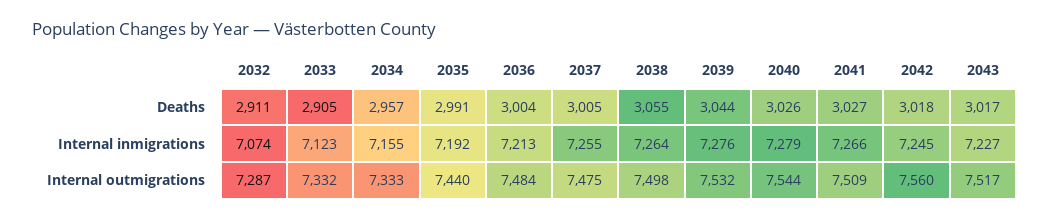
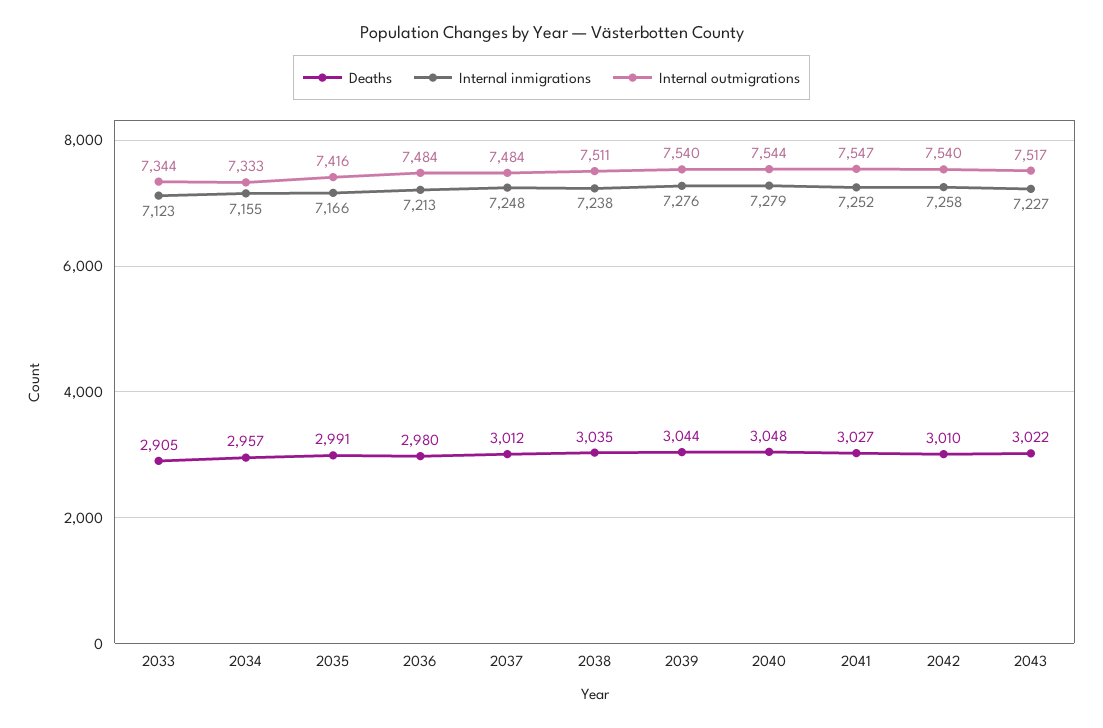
Deaths, 2032: 2911 -> none
Deaths, 2036: 3004 -> 2980
Deaths, 2037: 3005 -> 3012
Deaths, 2038: 3055 -> 3035
Deaths, 2040: 3026 -> 3048
Deaths, 2042: 3018 -> 3010
Deaths, 2043: 3017 -> 3022
Internal inmigrations, 2032: 7074 -> none
Internal inmigrations, 2035: 7192 -> 7166
Internal inmigrations, 2037: 7255 -> 7248
Internal inmigrations, 2038: 7264 -> 7238
Internal inmigrations, 2041: 7266 -> 7252
Internal inmigrations, 2042: 7245 -> 7258
Internal outmigrations, 2032: 7287 -> none
Internal outmigrations, 2033: 7332 -> 7344
Internal outmigrations, 2035: 7440 -> 7416
Internal outmigrations, 2037: 7475 -> 7484
Internal outmigrations, 2038: 7498 -> 7511
Internal outmigrations, 2039: 7532 -> 7540
Internal outmigrations, 2041: 7509 -> 7547
Internal outmigrations, 2042: 7560 -> 7540

